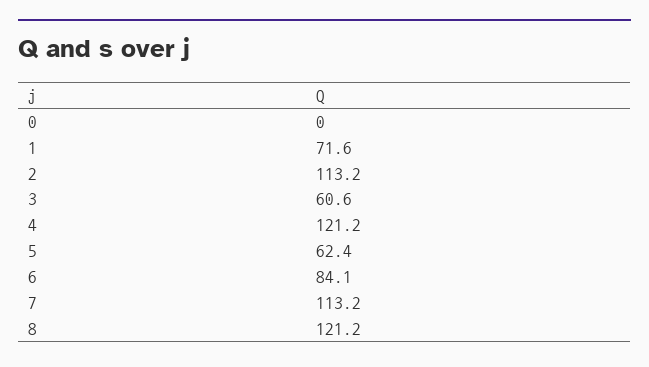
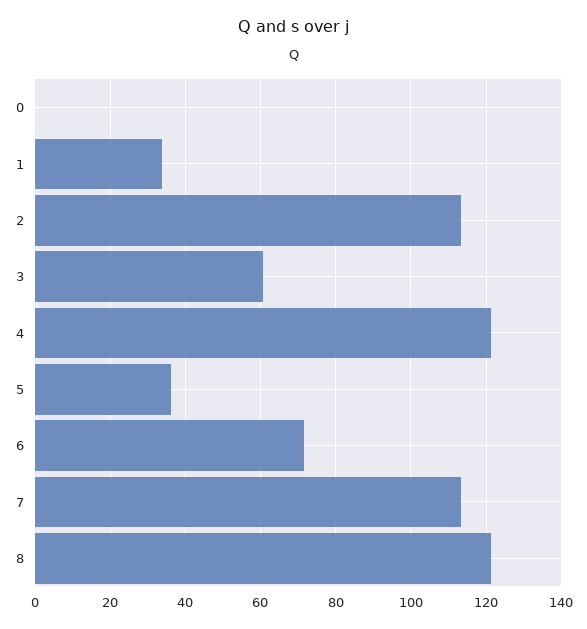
1: 71.6 -> 34
5: 62.4 -> 36
6: 84.1 -> 72

